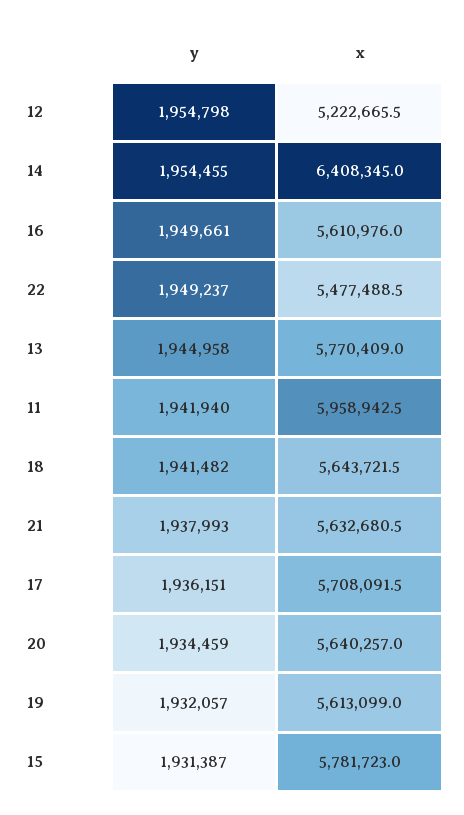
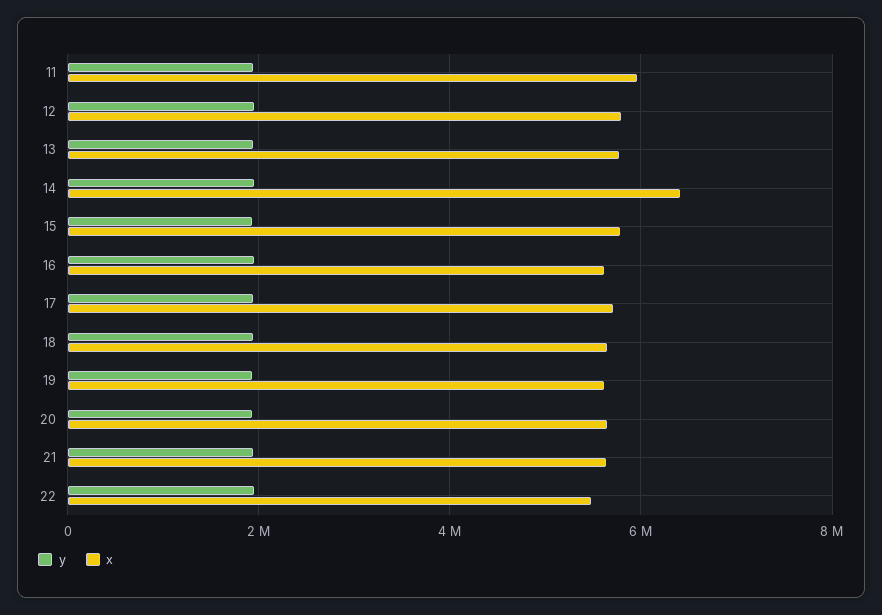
x, 12: 5222665.5 -> 5800000

